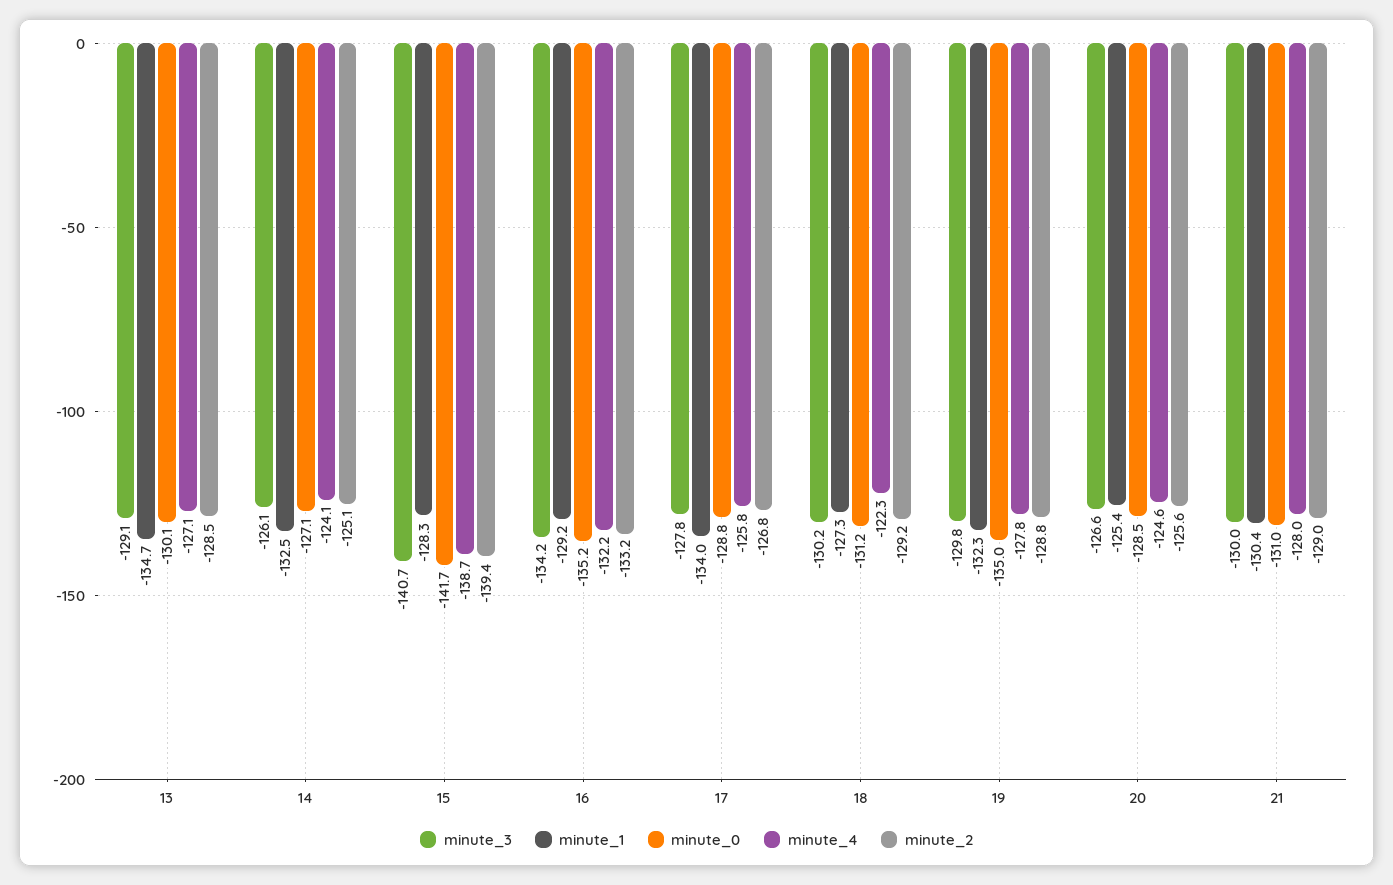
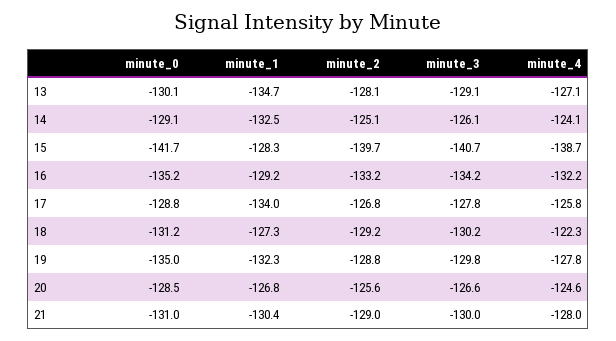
minute_2, 13: -128.5 -> -128.1
minute_0, 14: -127.1 -> -129.1
minute_2, 15: -139.4 -> -139.7
minute_1, 20: -125.4 -> -126.8

